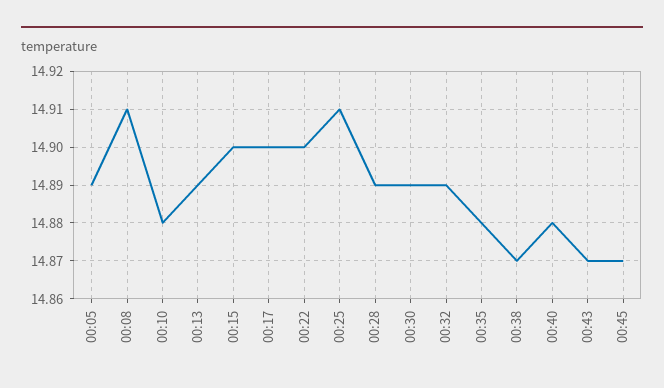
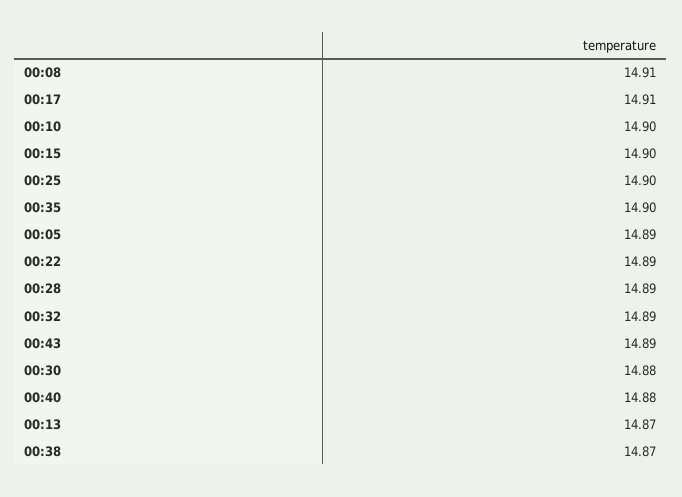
00:10: 14.88 -> 14.9
00:13: 14.89 -> 14.87
00:17: 14.9 -> 14.91
00:22: 14.9 -> 14.89
00:25: 14.91 -> 14.9
00:30: 14.89 -> 14.88
00:35: 14.88 -> 14.9
00:43: 14.87 -> 14.89
00:45: 14.87 -> none

